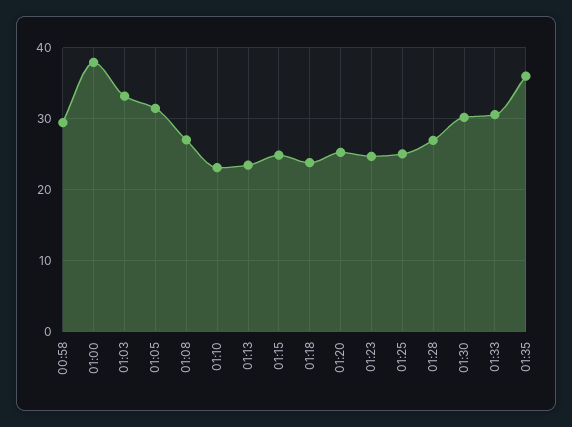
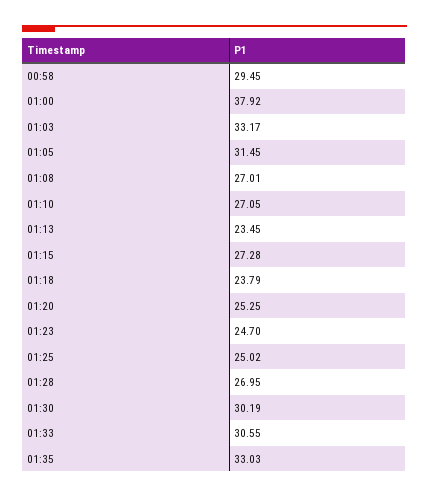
01:10: 23 -> 27.05
01:15: 25 -> 27.28
01:35: 36 -> 33.03

